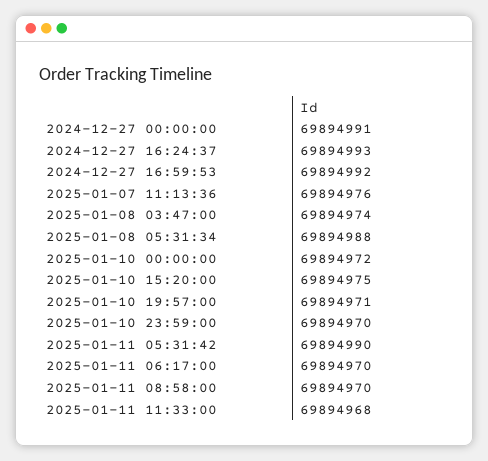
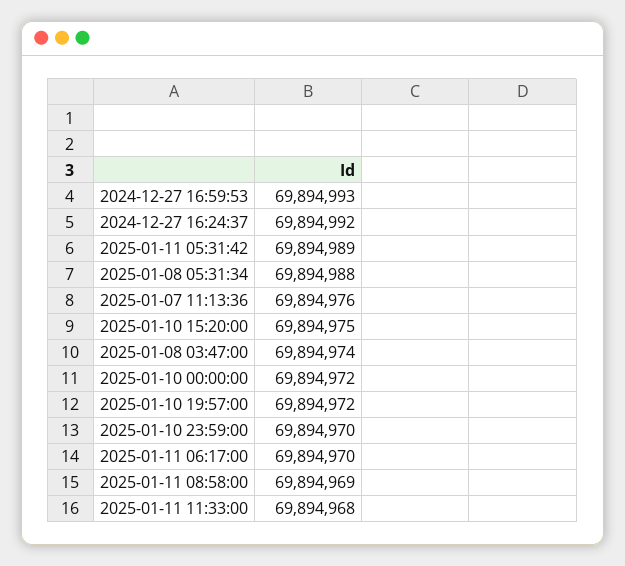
2024-12-27 00:00:00: 69894991 -> none
2024-12-27 16:24:37: 69894993 -> 69894992
2024-12-27 16:59:53: 69894992 -> 69894993
2025-01-10 19:57:00: 69894971 -> 69894972
2025-01-11 05:31:42: 69894990 -> 69894989
2025-01-11 08:58:00: 69894970 -> 69894969

